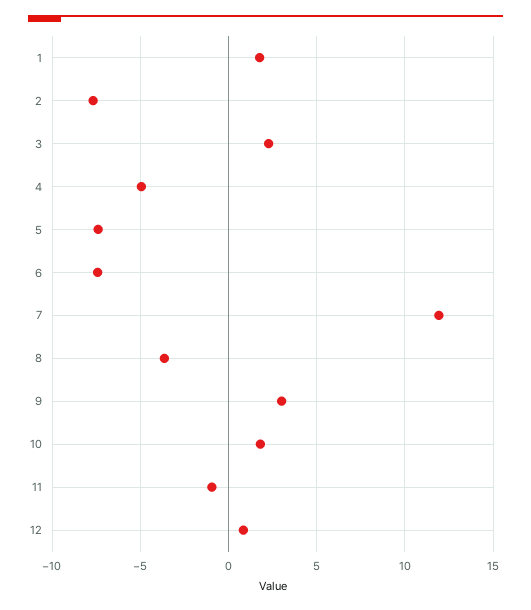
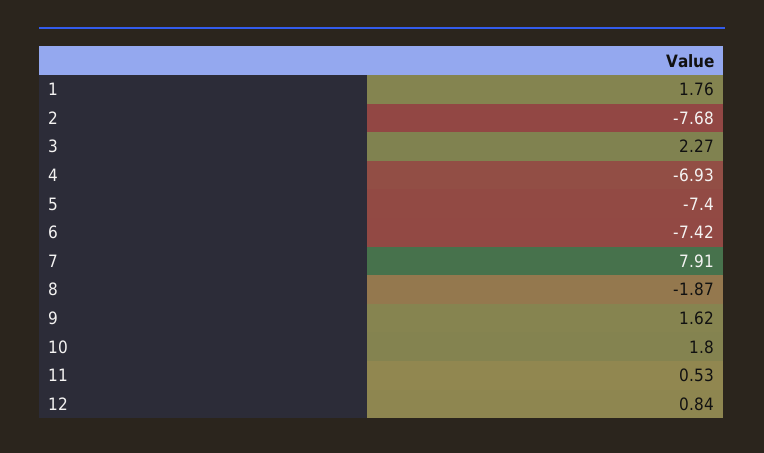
4: -5 -> -6.93
7: 12 -> 7.91
8: -3.5 -> -1.87
9: 3 -> 1.62
11: -1 -> 0.53

